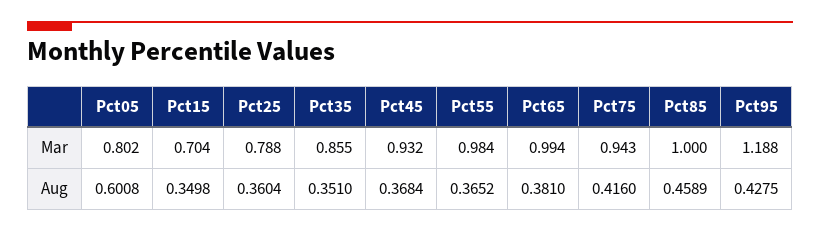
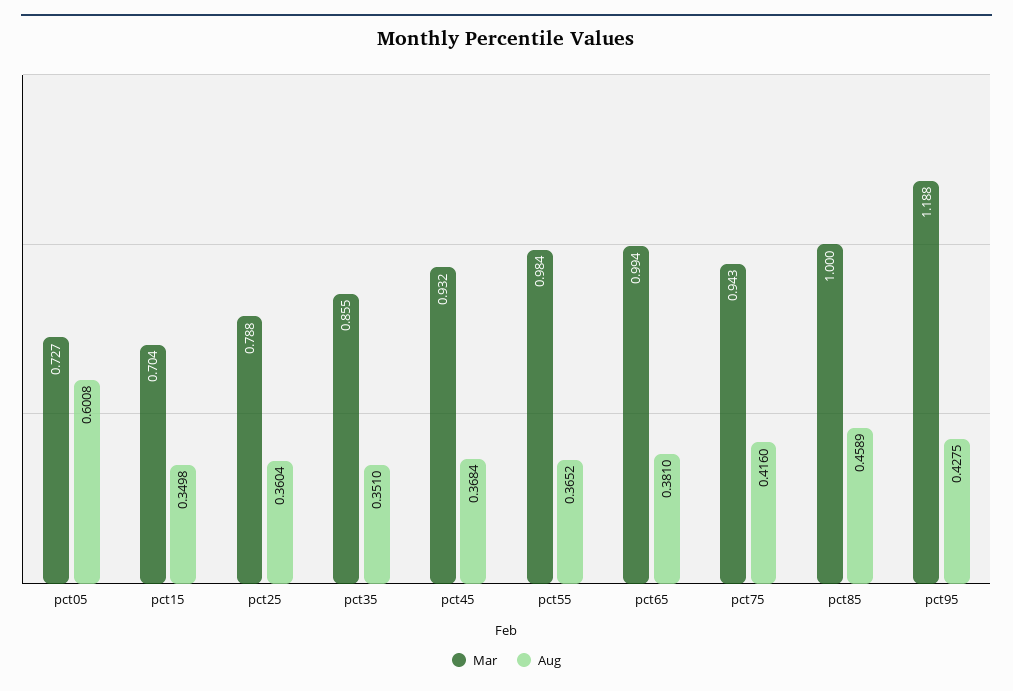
Mar, Pct05: 0.802 -> 0.727

